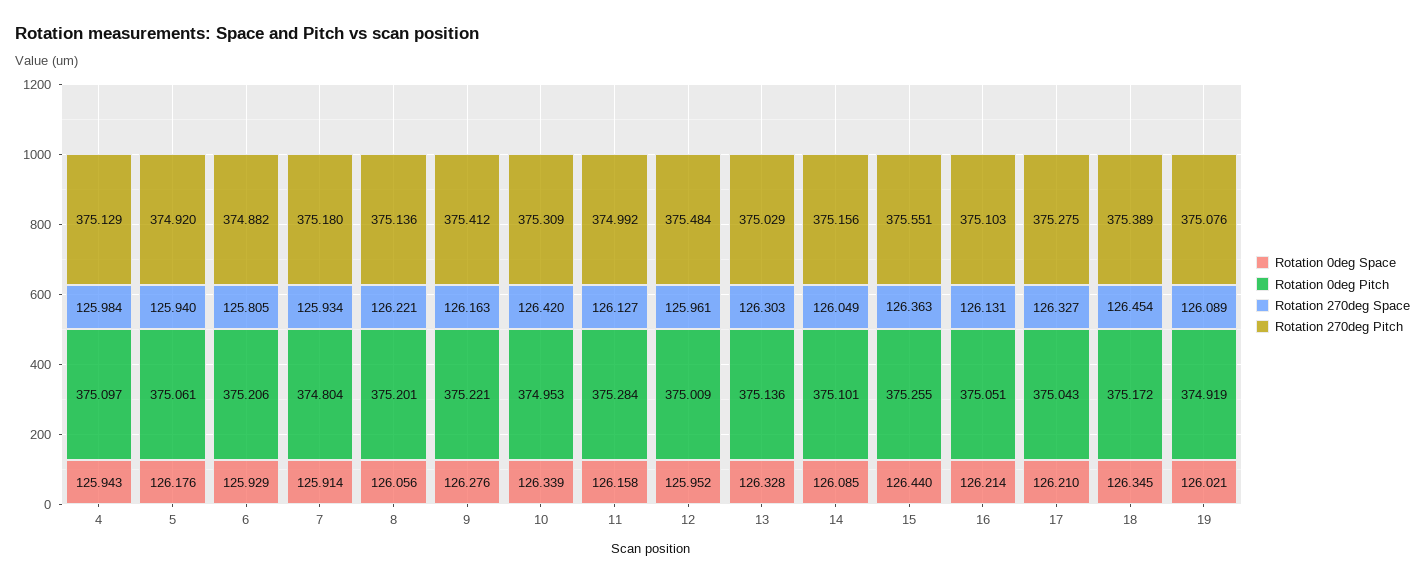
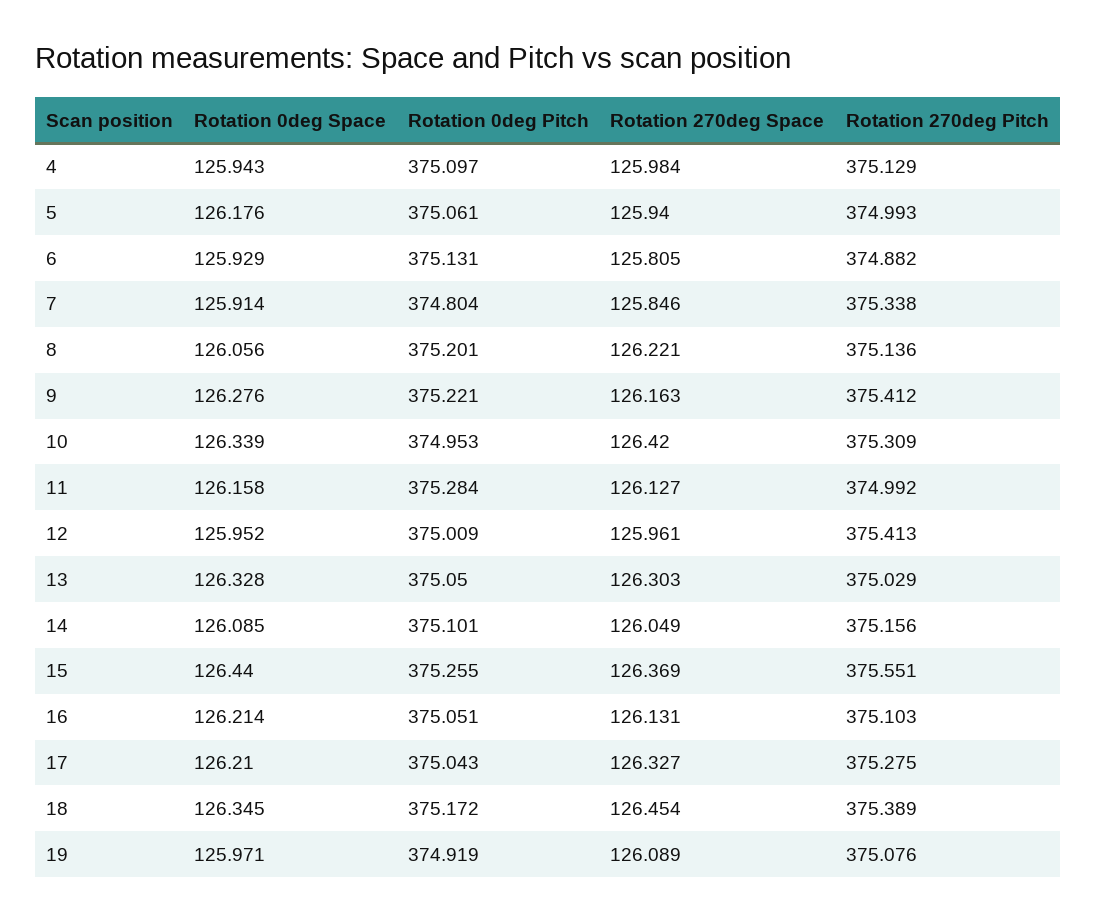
Rotation 270deg Pitch, 5: 374.92 -> 374.993
Rotation 0deg Pitch, 6: 375.206 -> 375.131
Rotation 270deg Space, 7: 125.934 -> 125.846
Rotation 270deg Pitch, 7: 375.18 -> 375.338
Rotation 270deg Pitch, 12: 375.484 -> 375.413
Rotation 0deg Pitch, 13: 375.136 -> 375.05
Rotation 270deg Space, 15: 126.363 -> 126.369
Rotation 0deg Space, 19: 126.021 -> 125.971

